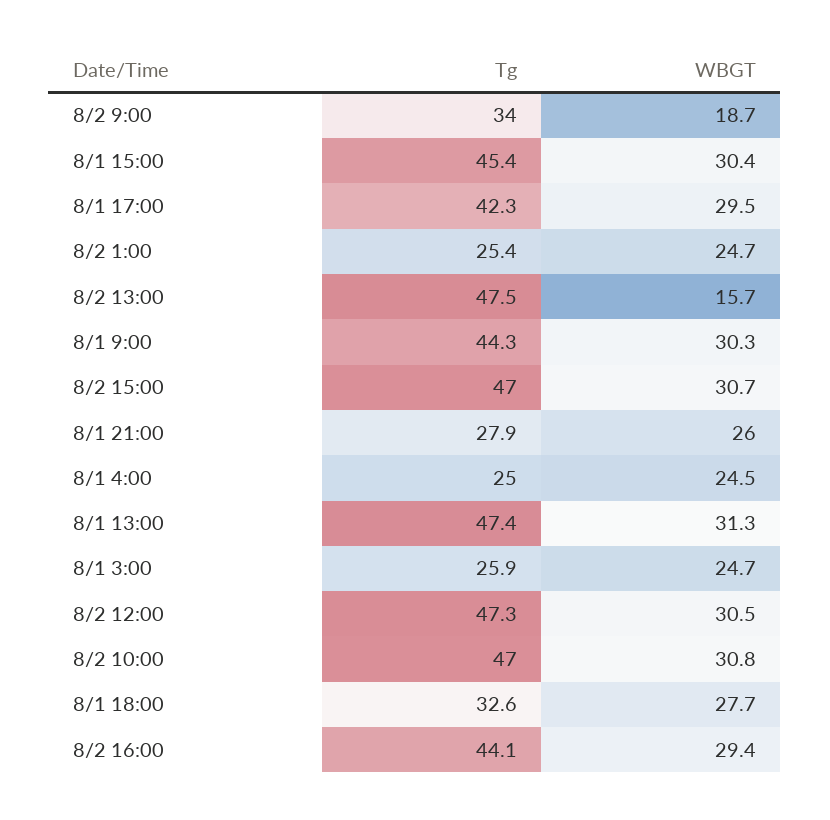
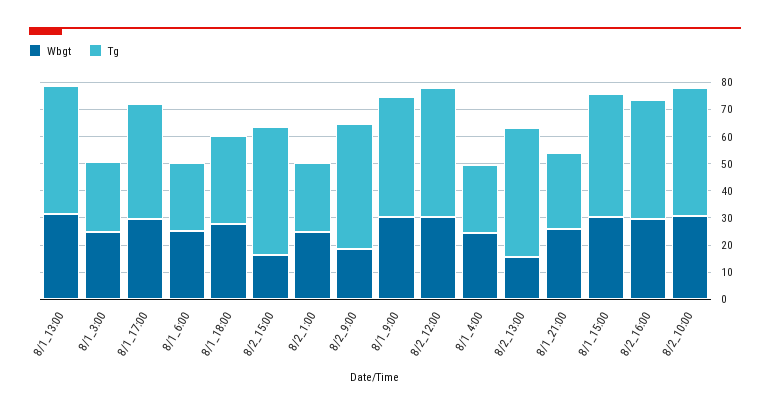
Tg, 8/2 9:00: 34 -> 45
WBGT, 8/2 15:00: 30.7 -> 15
WBGT, 8/1_6:00: none -> 25
Tg, 8/1_6:00: none -> 25

